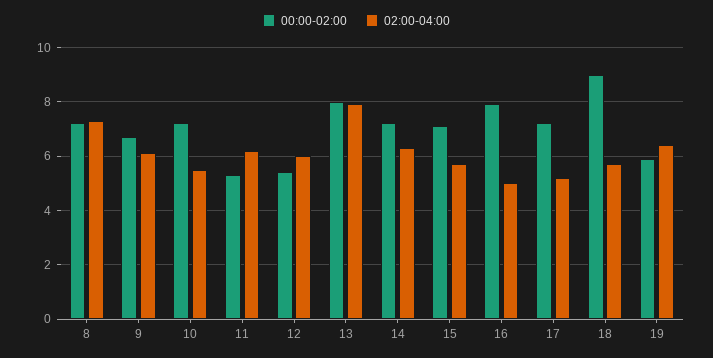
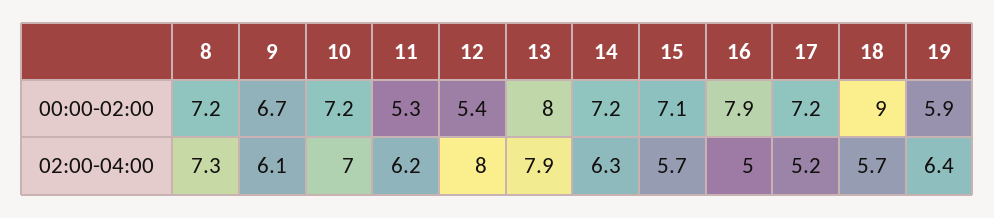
02:00-04:00, 10: 5.5 -> 7
02:00-04:00, 12: 6 -> 8

